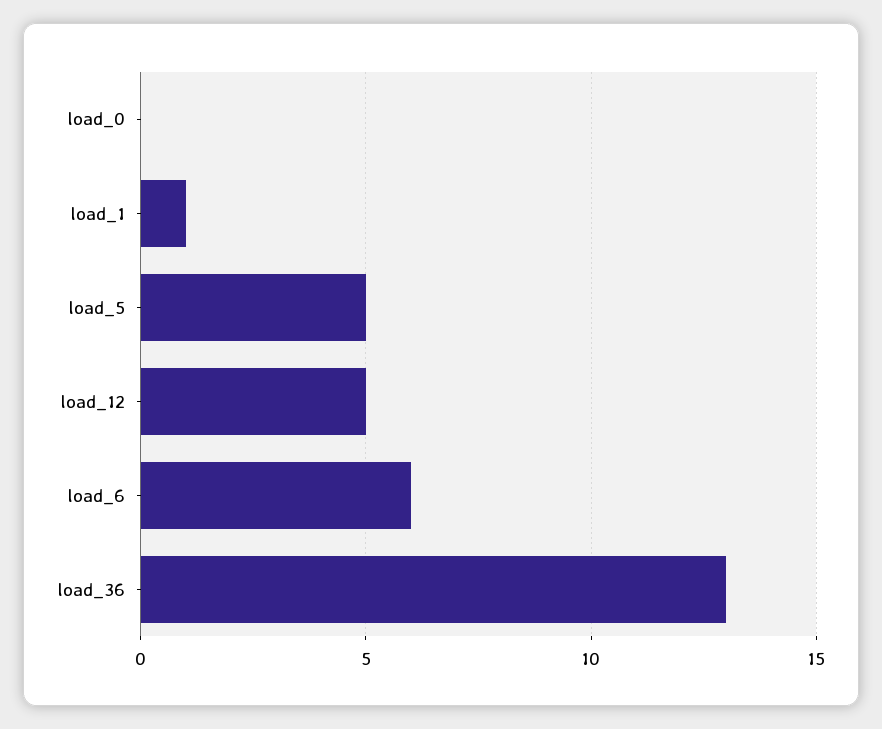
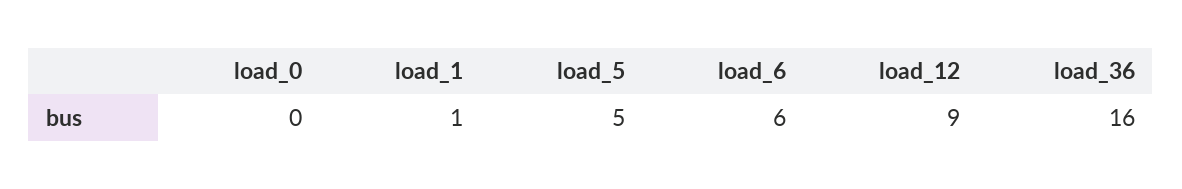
load_12: 5 -> 9
load_36: 13 -> 16

